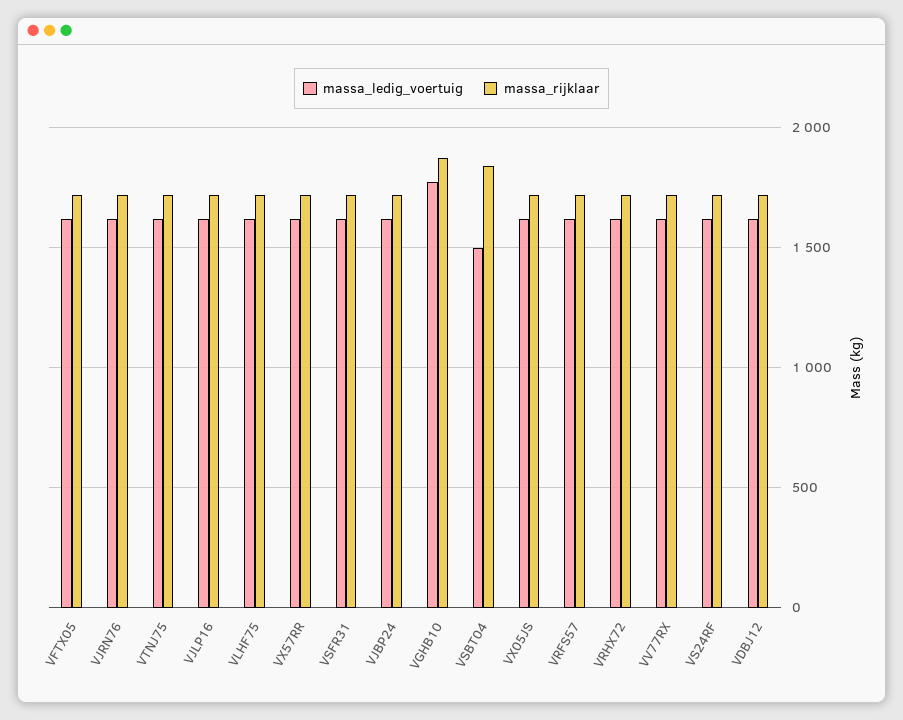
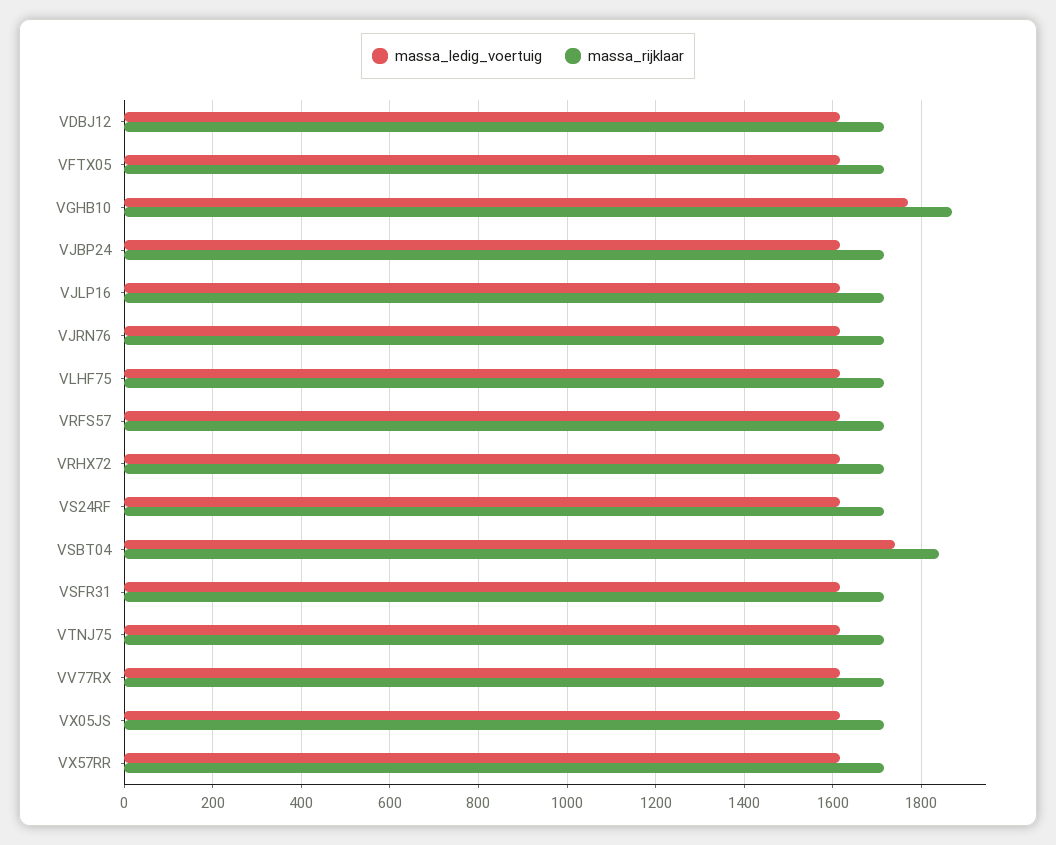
massa_ledig_voertuig, VSBT04: 1500 -> 1740

